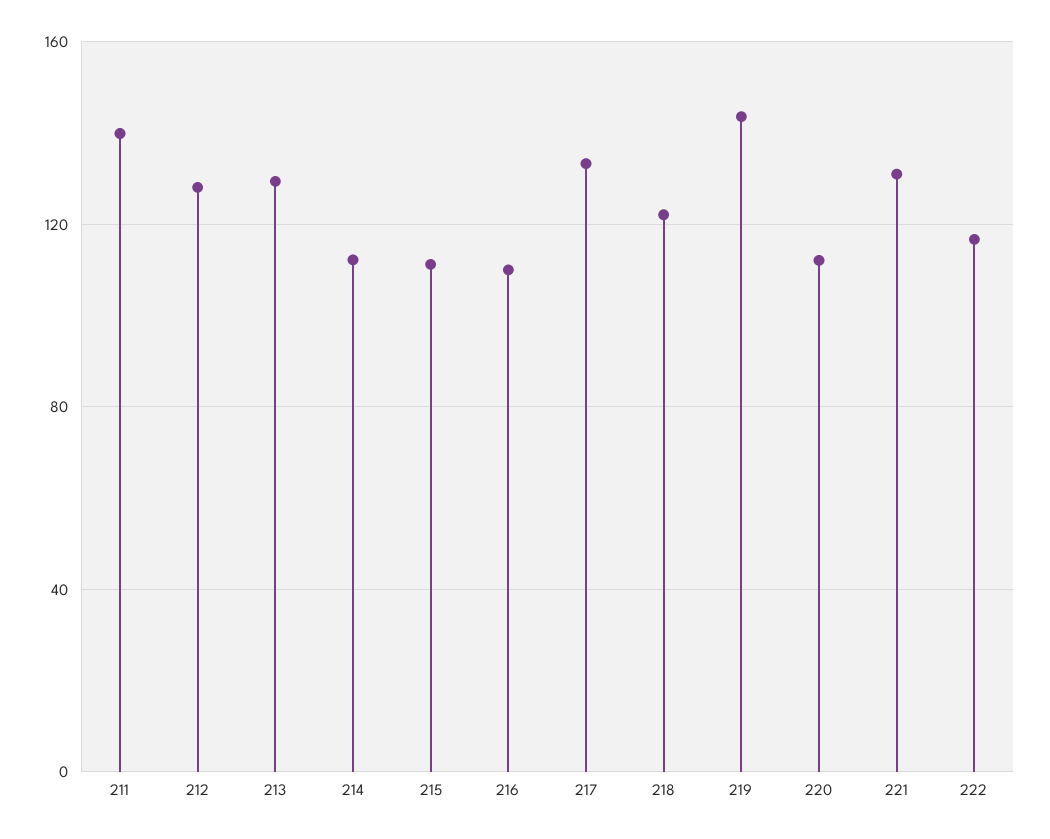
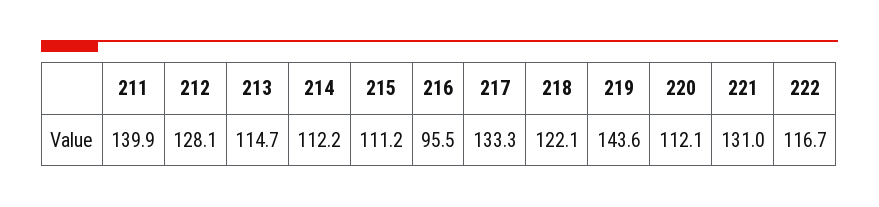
213: 130 -> 114.7
216: 110 -> 95.5

